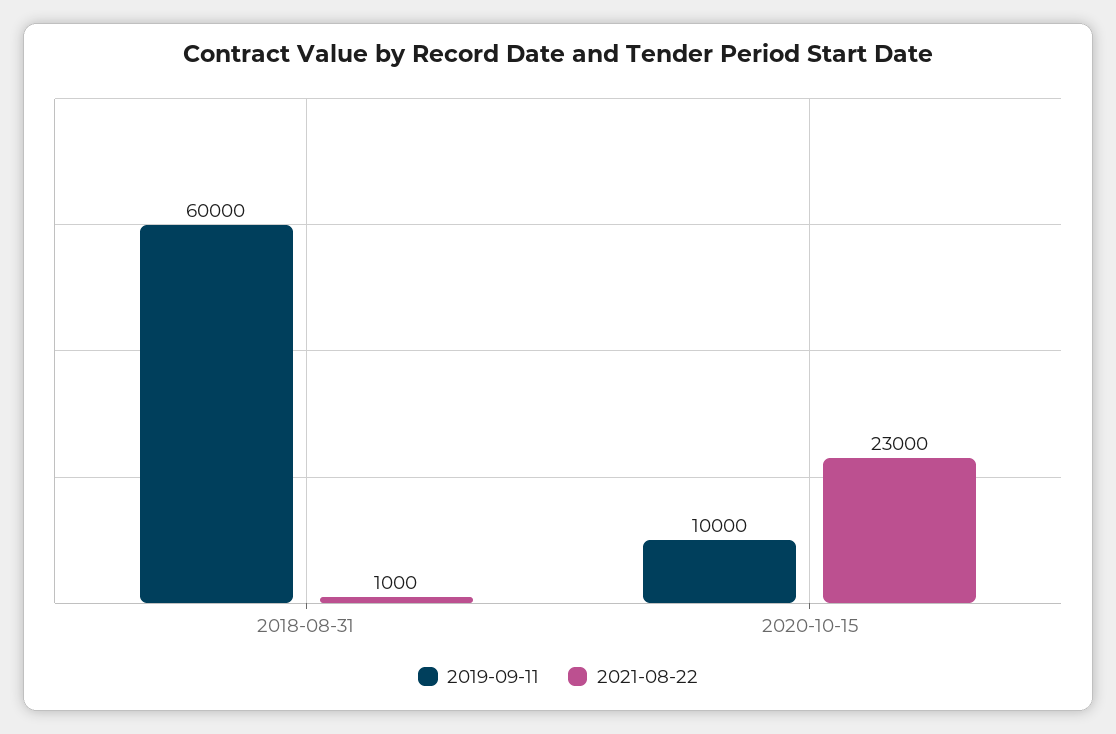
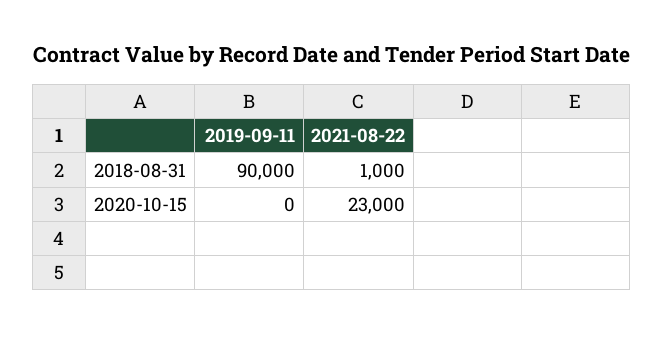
2019-09-11, 2018-08-31: 60000 -> 90000
2019-09-11, 2020-10-15: 10000 -> 0

